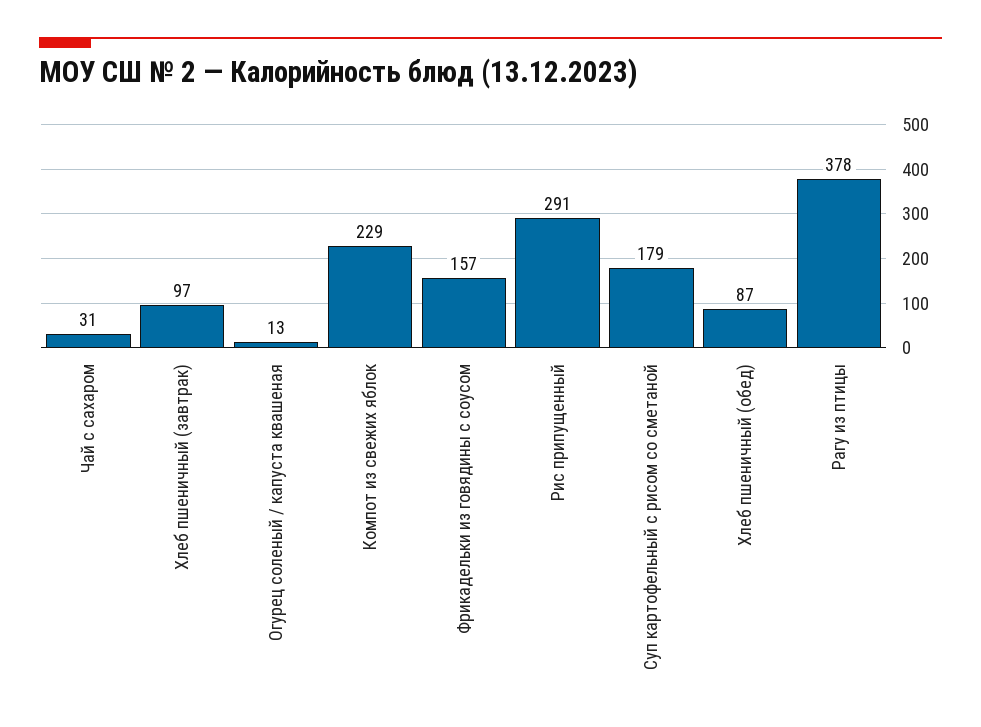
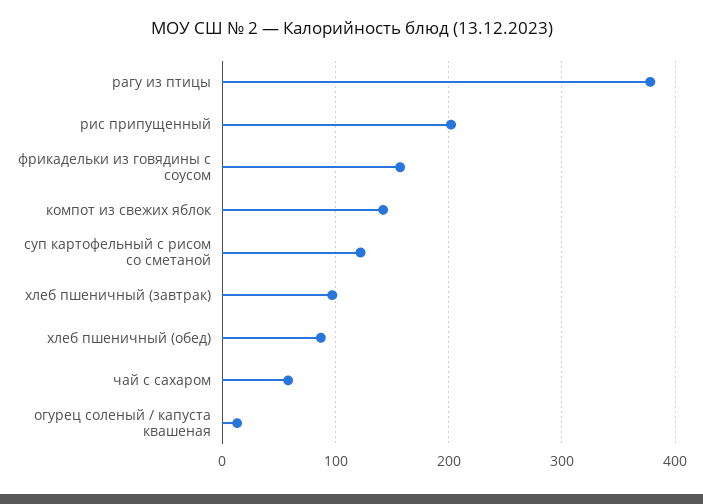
Чай с сахаром: 31 -> 60
Компот из свежих яблок: 229 -> 140
Рис припущенный: 291 -> 200
Суп картофельный с рисом со сметаной: 179 -> 120

